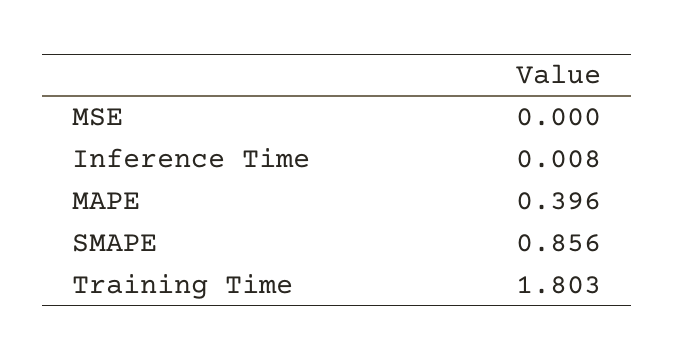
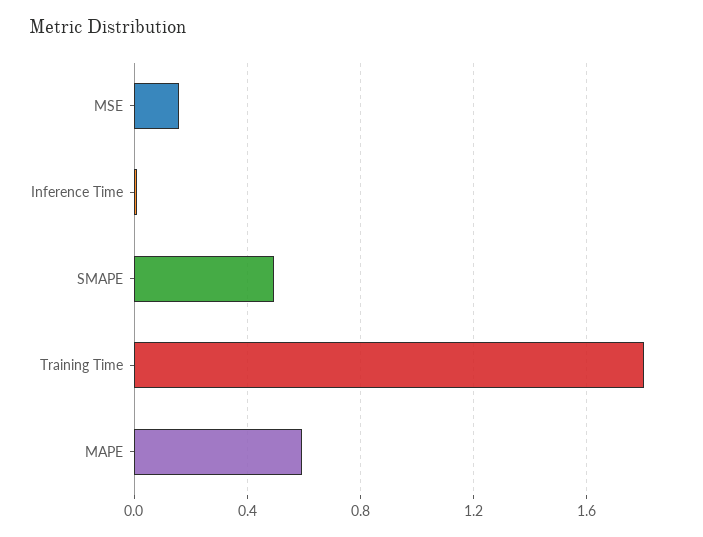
MSE: 0 -> 0.15
MAPE: 0.396 -> 0.6
SMAPE: 0.856 -> 0.5

